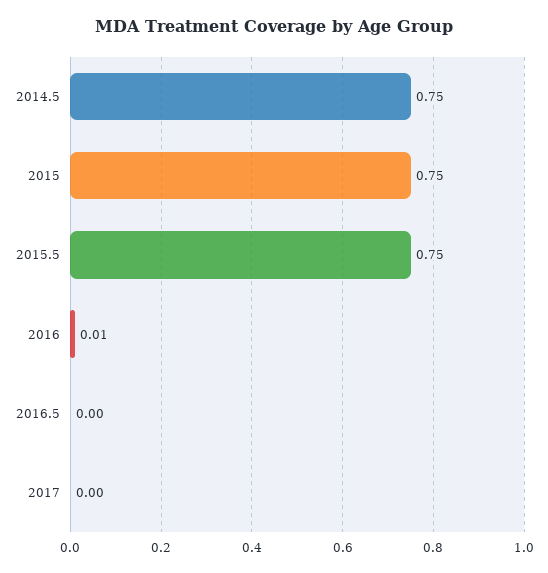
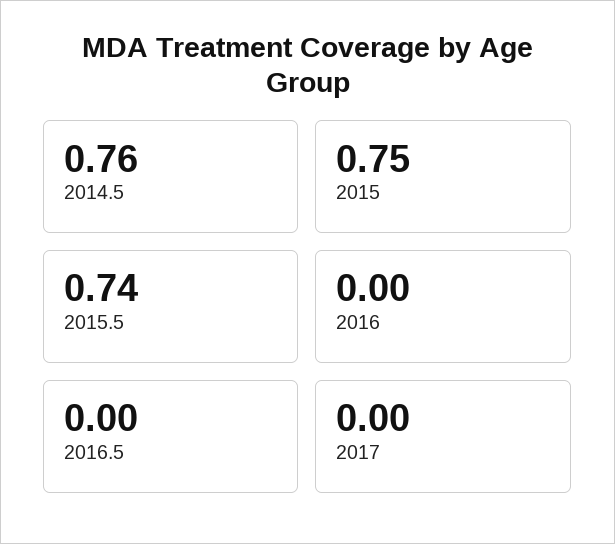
2014.5: 0.75 -> 0.76
2015.5: 0.75 -> 0.74
2016: 0.01 -> 0

